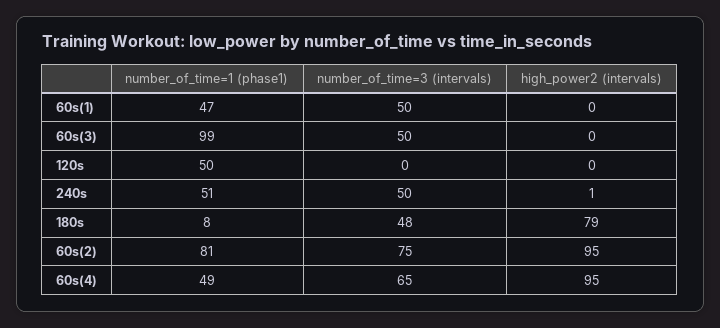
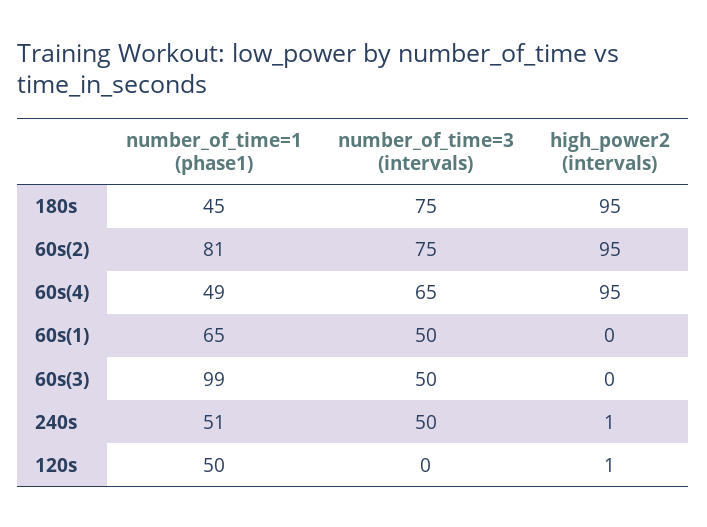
number_of_time=1 (phase1), 60s(1): 47 -> 65
high_power2 (intervals), 120s: 0 -> 1
number_of_time=1 (phase1), 180s: 8 -> 45
number_of_time=3 (intervals), 180s: 48 -> 75
high_power2 (intervals), 180s: 79 -> 95

